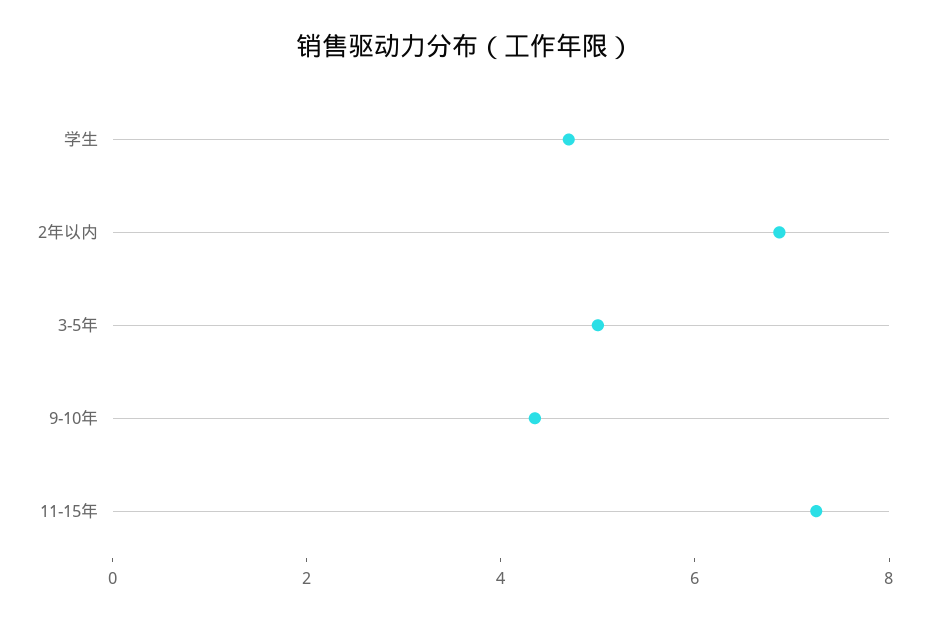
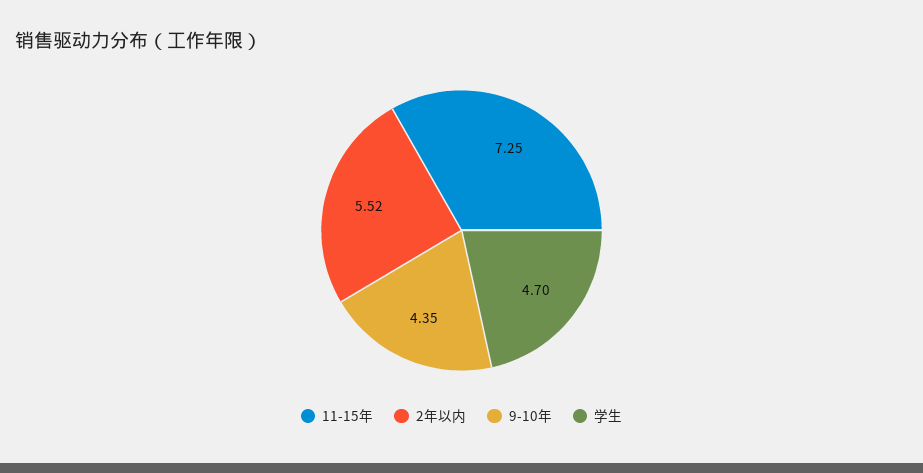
2年以内: 7 -> 5.52
3-5年: 5 -> none

